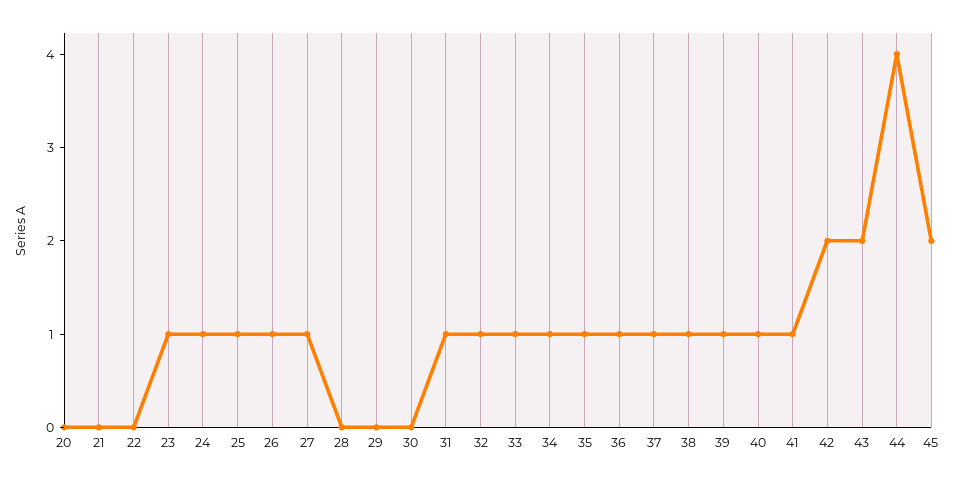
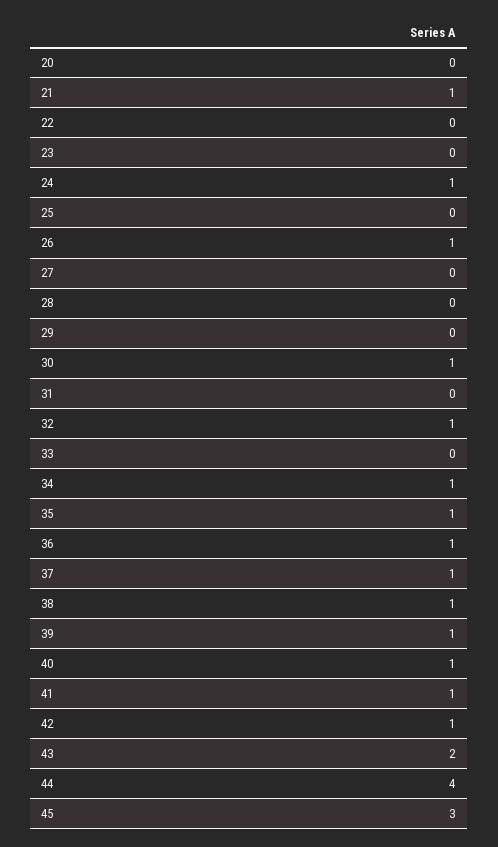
21: 0 -> 1
23: 1 -> 0
25: 1 -> 0
27: 1 -> 0
30: 0 -> 1
31: 1 -> 0
33: 1 -> 0
42: 2 -> 1
45: 2 -> 3

